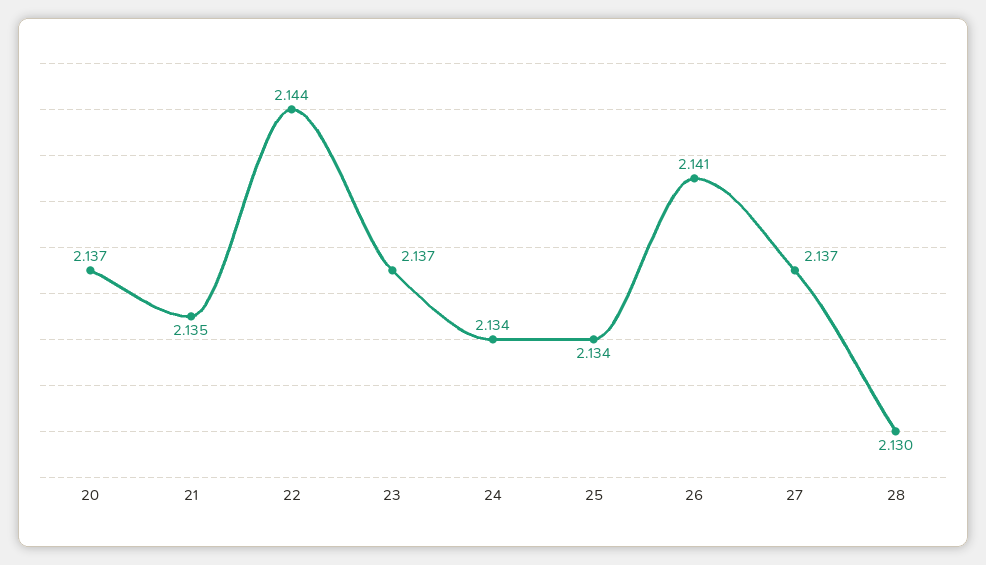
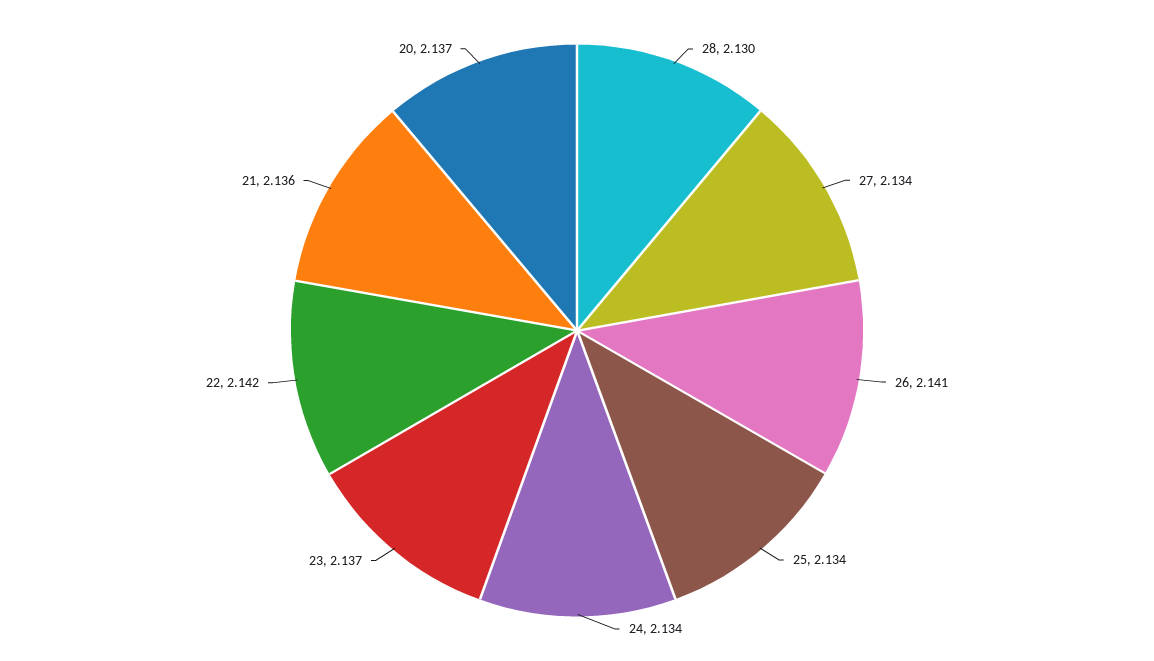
21: 2.135 -> 2.136
22: 2.144 -> 2.142
27: 2.137 -> 2.134

